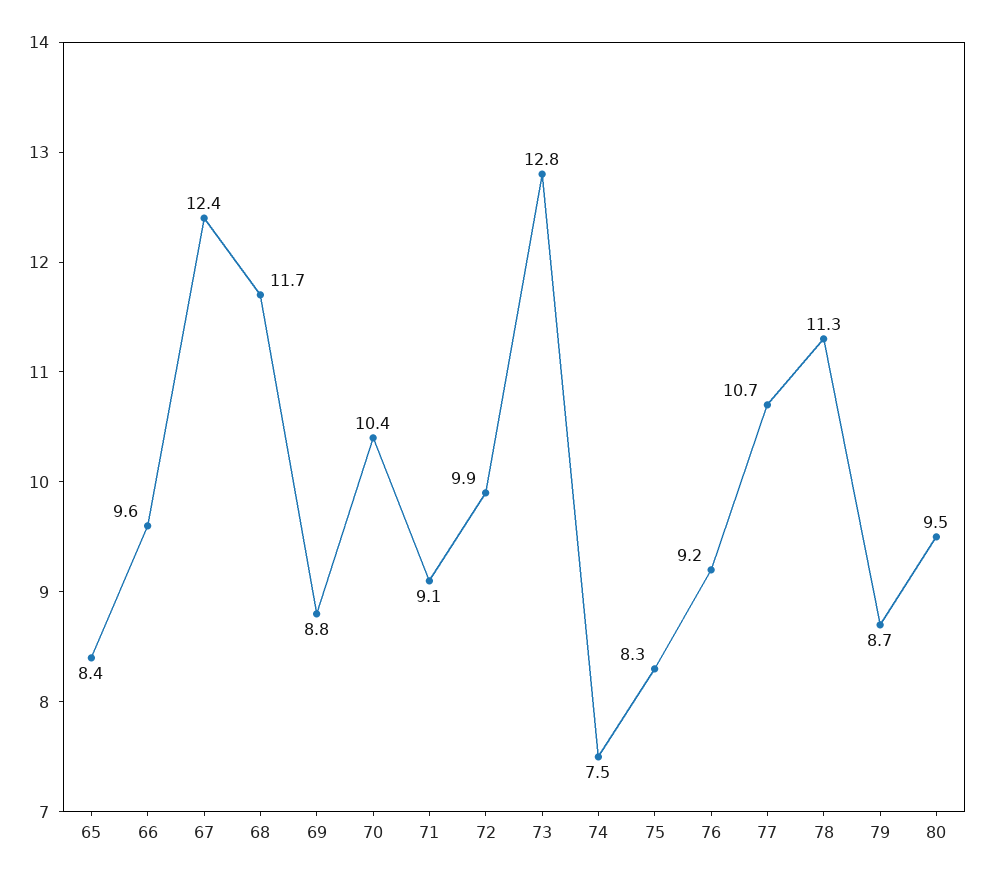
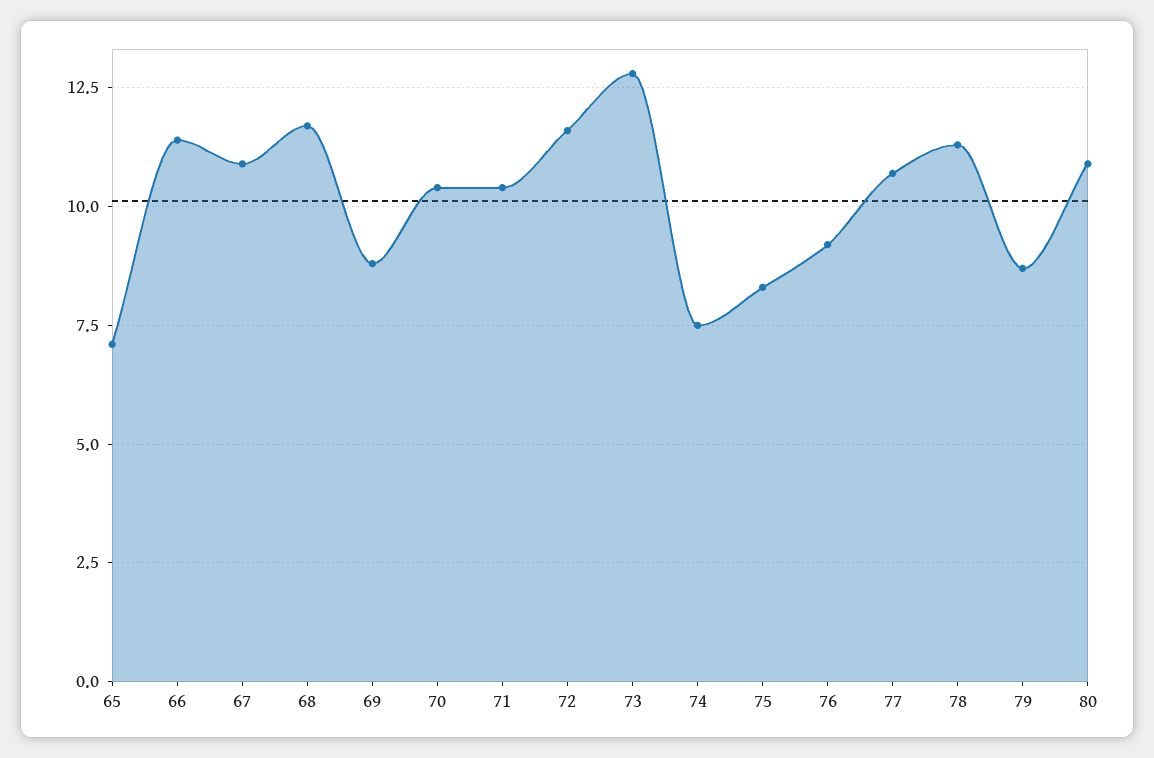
65: 8.4 -> 7
66: 9.6 -> 11.5
67: 12.4 -> 11
71: 9.1 -> 10.5
72: 9.9 -> 11.5
80: 9.5 -> 11

